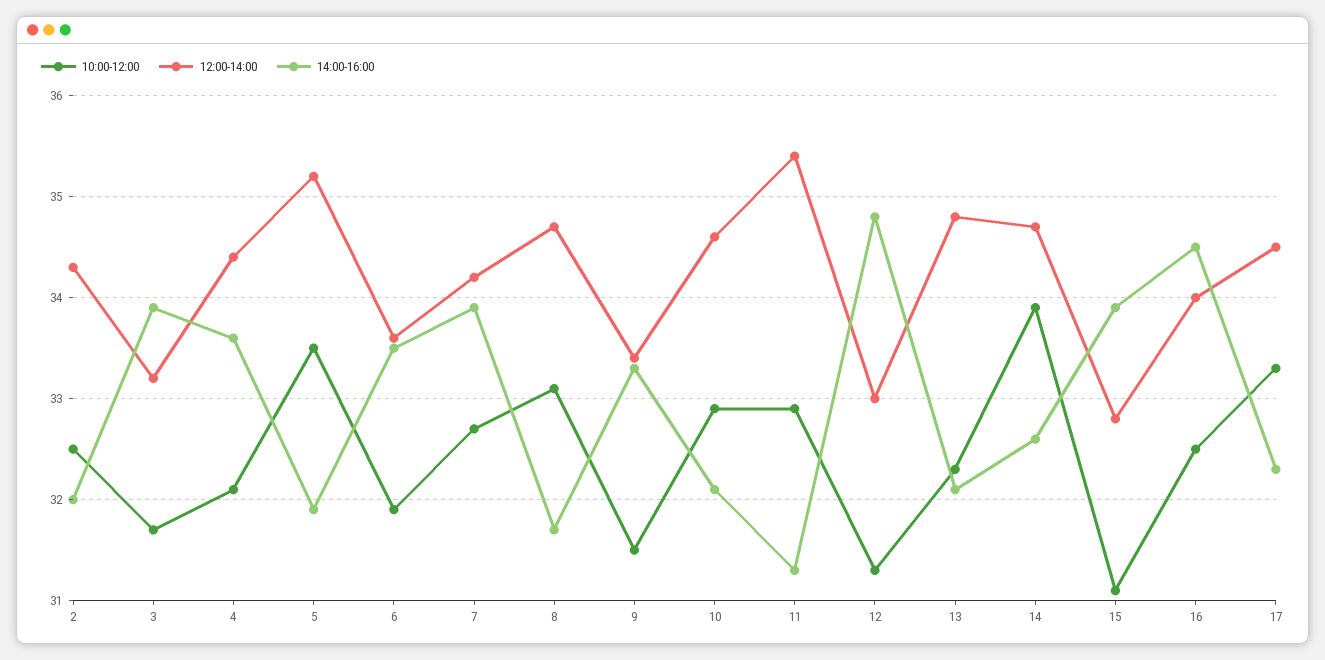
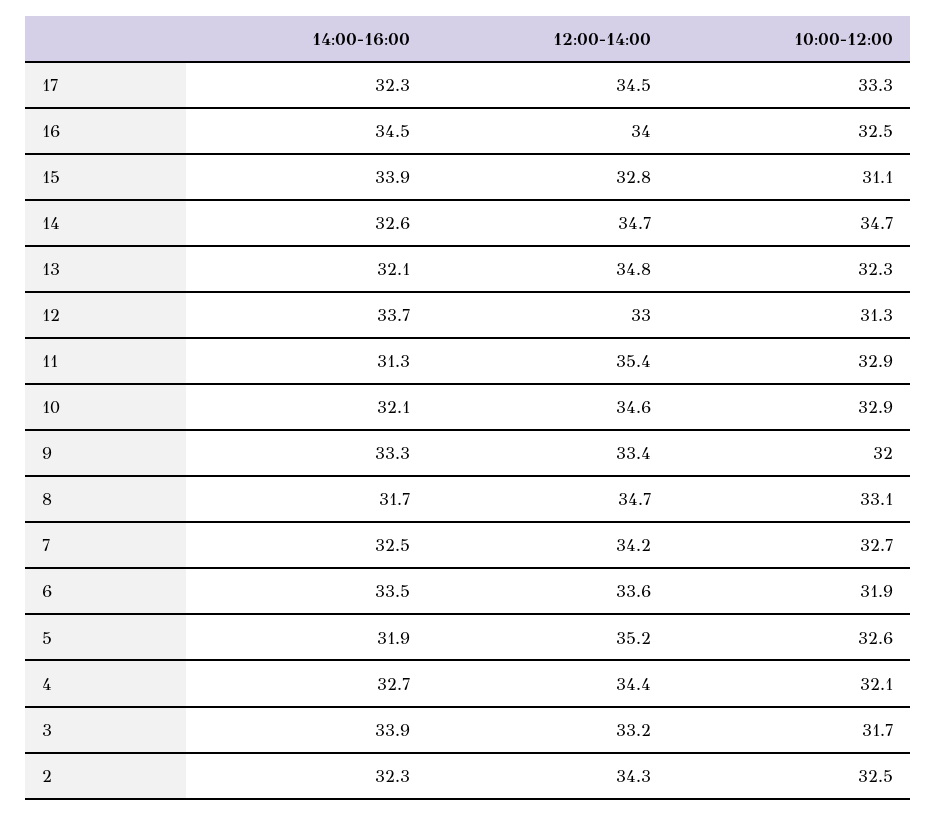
14:00-16:00, 2: 32 -> 32.3
14:00-16:00, 4: 33.6 -> 32.7
10:00-12:00, 5: 33.5 -> 32.6
14:00-16:00, 7: 33.9 -> 32.5
10:00-12:00, 9: 31.5 -> 32
14:00-16:00, 12: 34.8 -> 33.7
10:00-12:00, 14: 33.9 -> 34.7

